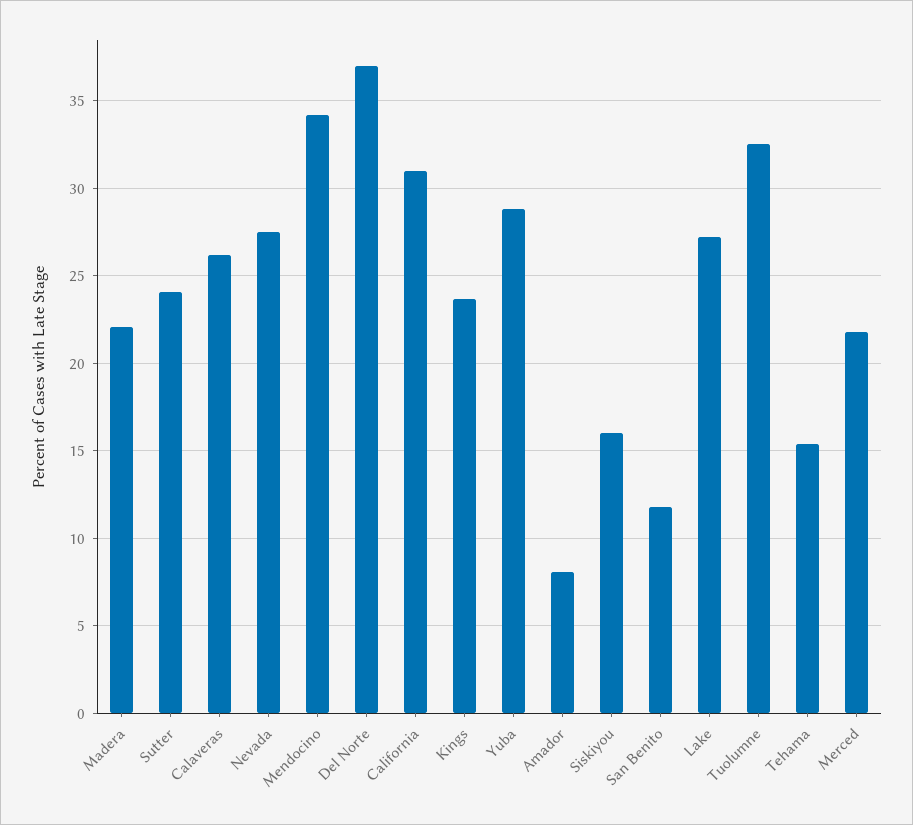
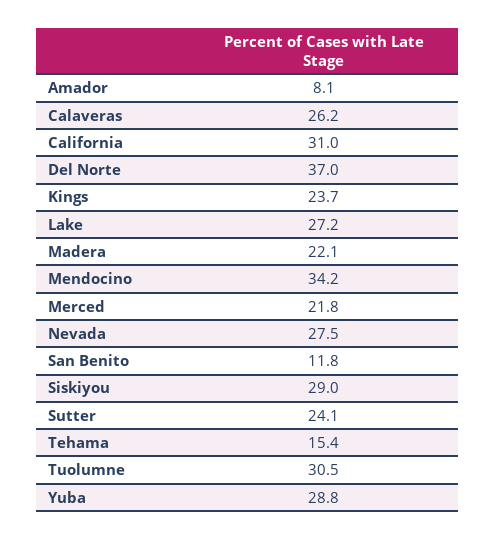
Siskiyou: 16 -> 29
Tuolumne: 32.5 -> 30.5

